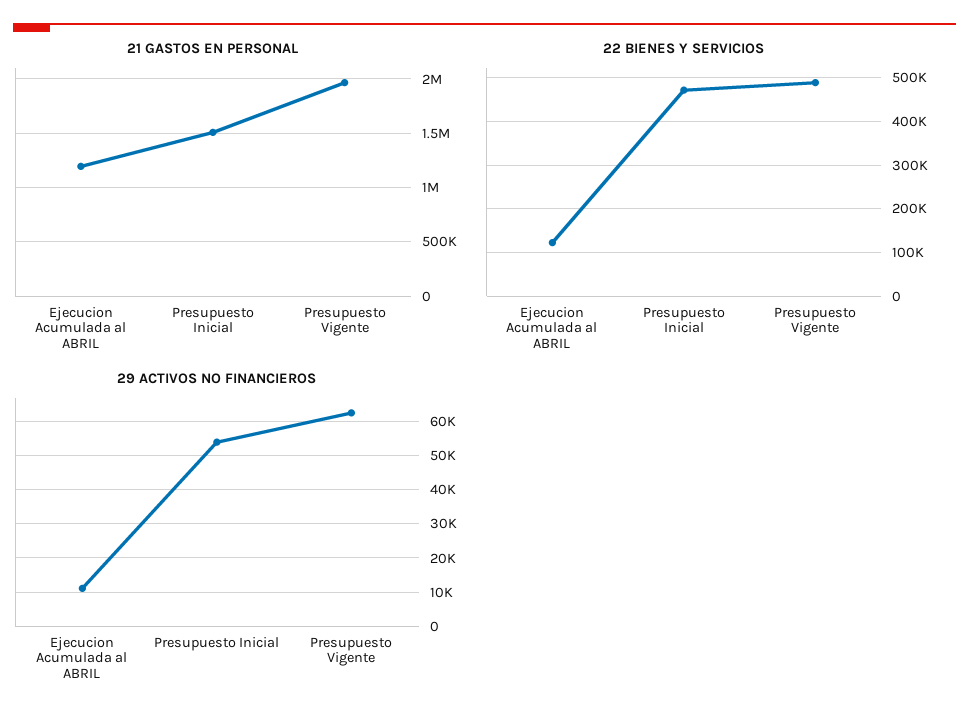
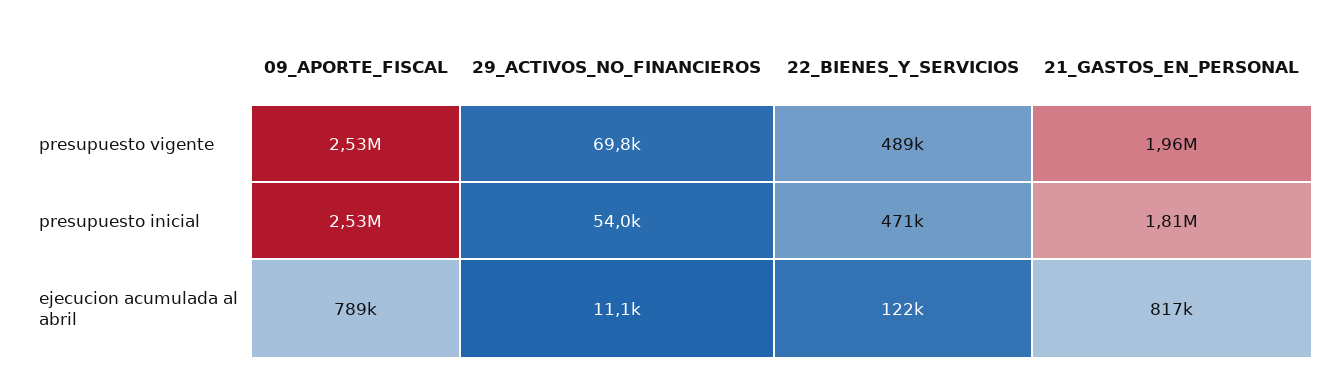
21 GASTOS EN PERSONAL, Ejecucion Acumulada al ABRIL: 1200000 -> 817000
21 GASTOS EN PERSONAL, Presupuesto Inicial: 1500000 -> 1810000
29 ACTIVOS NO FINANCIEROS, Presupuesto Vigente: 62000 -> 69800
09_APORTE_FISCAL, Presupuesto Vigente: none -> 2530000
09_APORTE_FISCAL, Presupuesto Inicial: none -> 2530000
09_APORTE_FISCAL, Ejecucion Acumulada al ABRIL: none -> 789000

